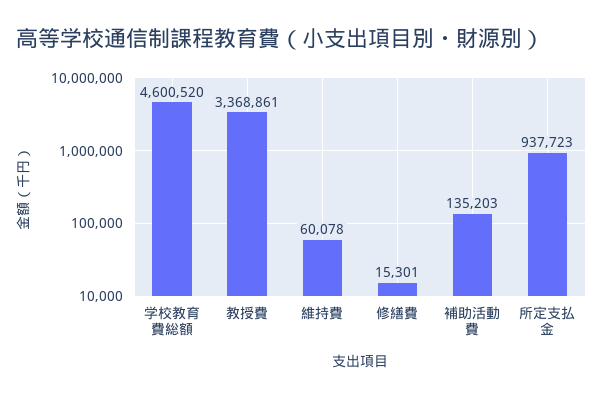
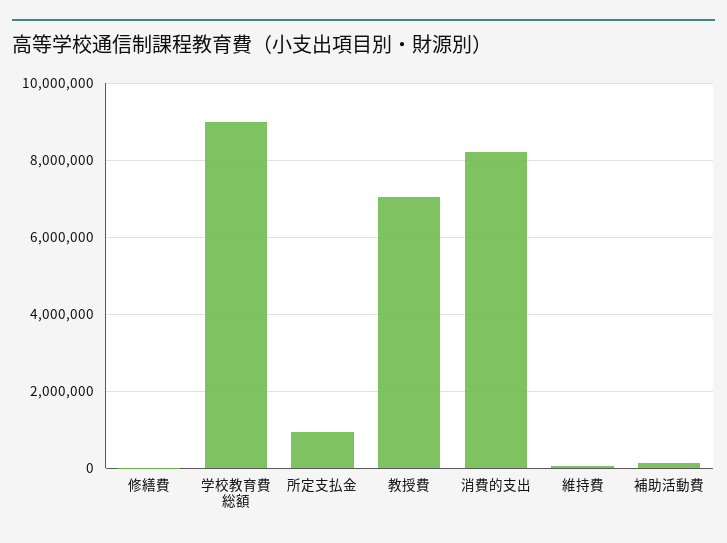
学校教育費総額: 4600520 -> 9000000
教授費: 3368861 -> 7000000
消費的支出: none -> 8200000

